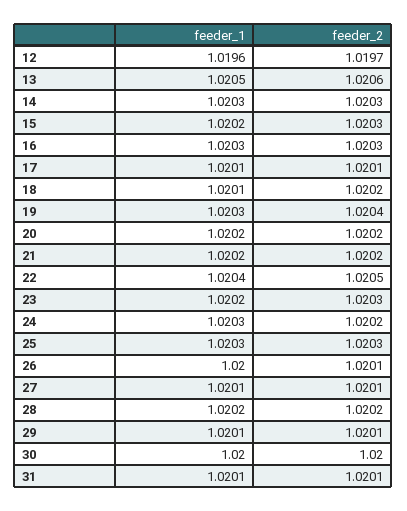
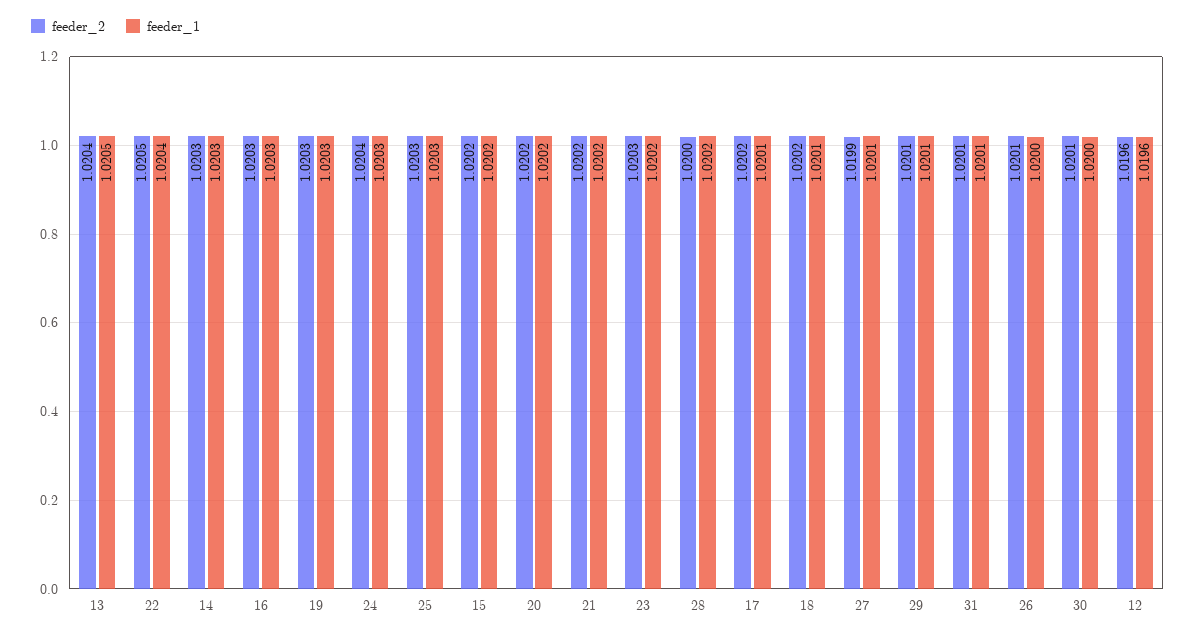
feeder_2, 12: 1.0197 -> 1.0196
feeder_2, 13: 1.0206 -> 1.0204
feeder_2, 15: 1.0203 -> 1.0202
feeder_2, 17: 1.0201 -> 1.0202
feeder_2, 19: 1.0204 -> 1.0203
feeder_2, 24: 1.0202 -> 1.0204
feeder_2, 27: 1.0201 -> 1.0199
feeder_2, 28: 1.0202 -> 1.02
feeder_2, 30: 1.02 -> 1.0201

